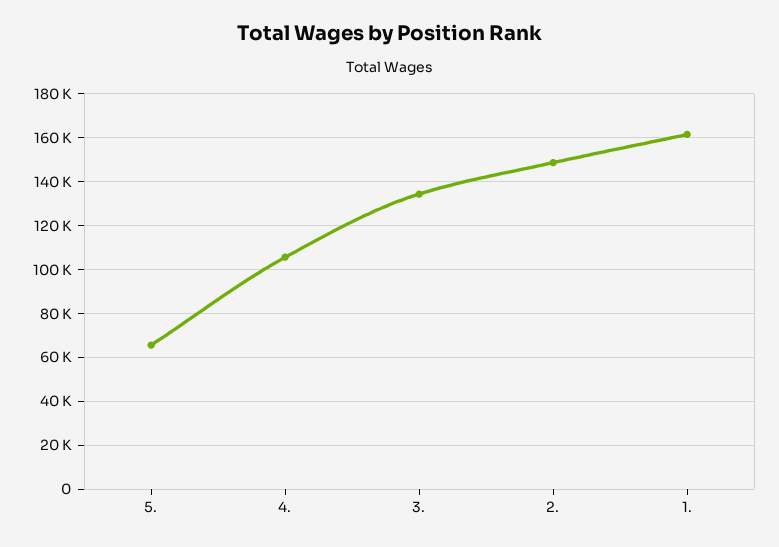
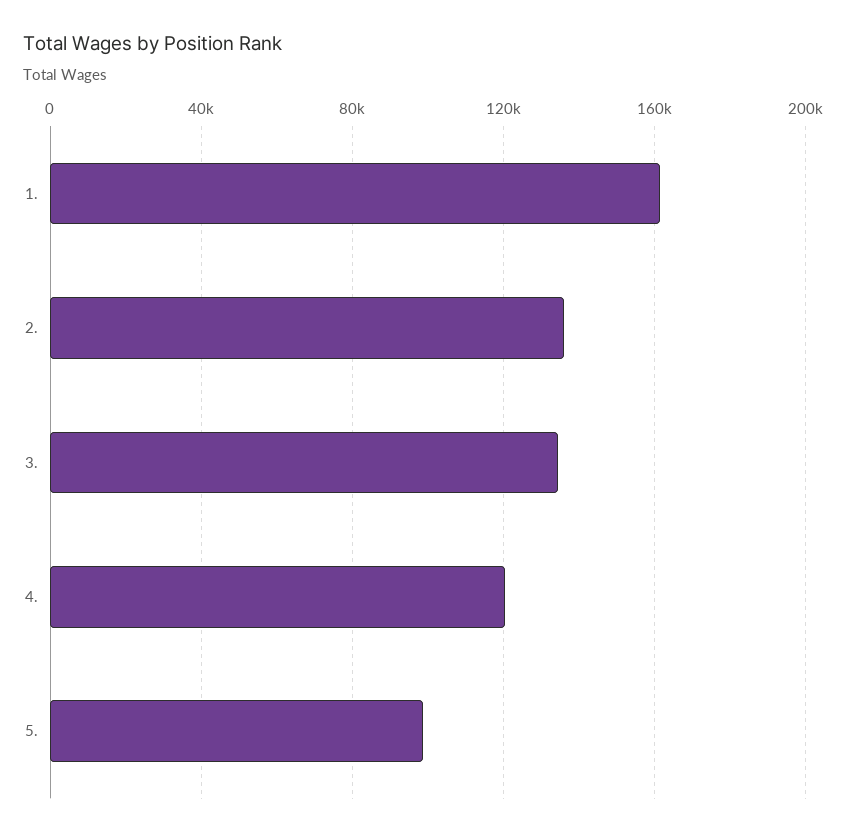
5.: 65000 -> 100000
4.: 105000 -> 120000
2.: 150000 -> 135000

